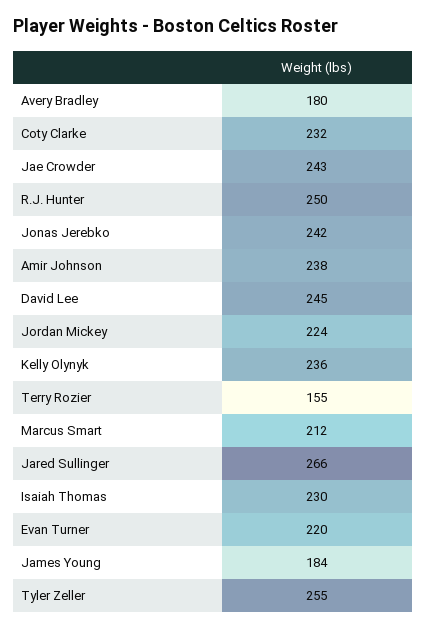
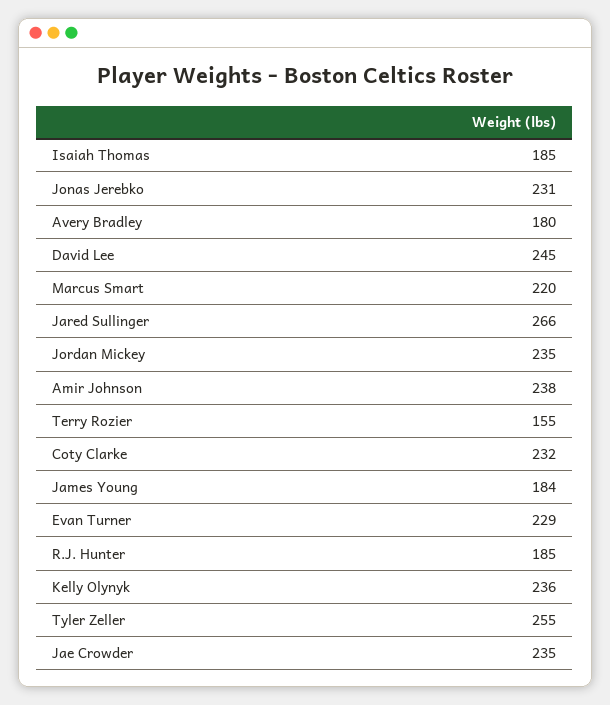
Jae Crowder: 243 -> 235
R.J. Hunter: 250 -> 185
Jonas Jerebko: 242 -> 231
Jordan Mickey: 224 -> 235
Marcus Smart: 212 -> 220
Isaiah Thomas: 230 -> 185
Evan Turner: 220 -> 229

